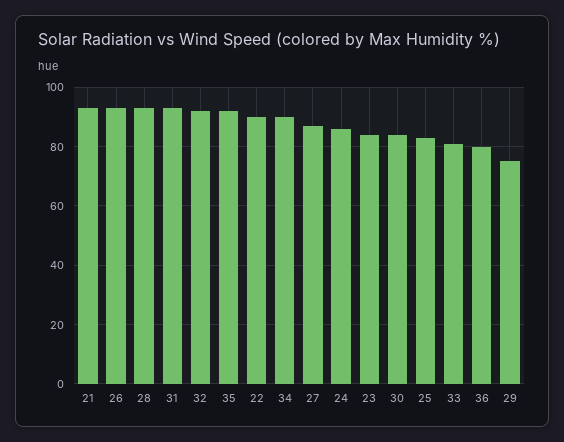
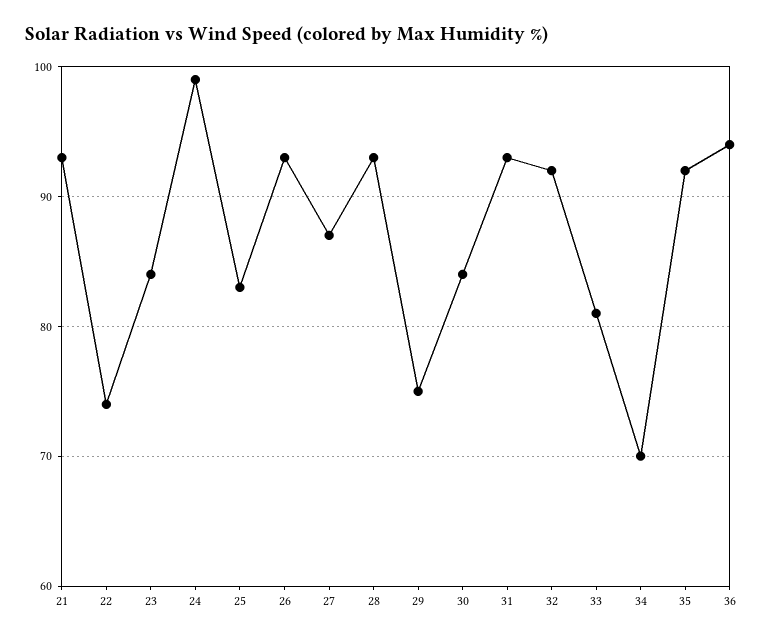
22: 90 -> 74
34: 90 -> 70
24: 85 -> 99
36: 80 -> 94

